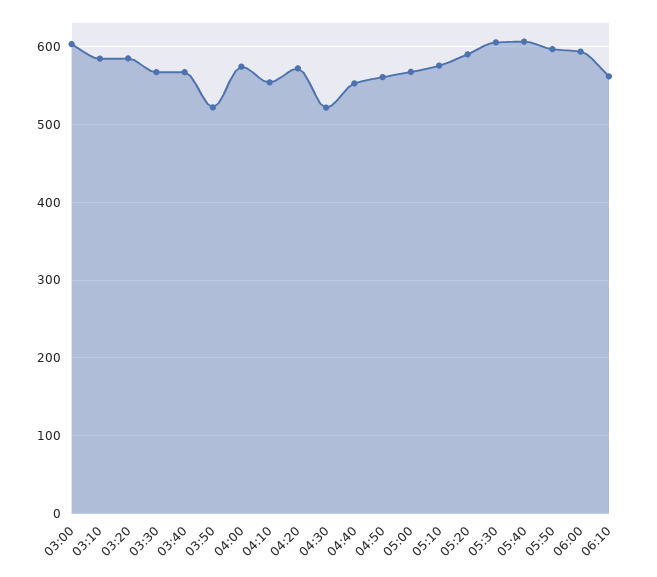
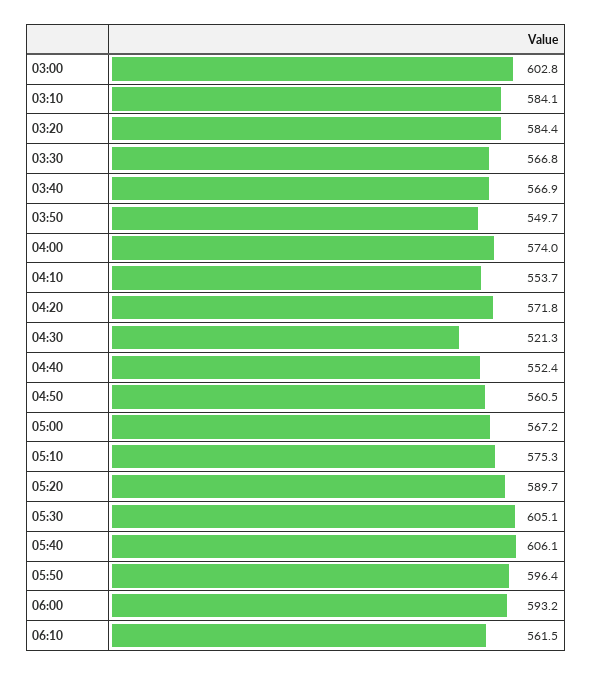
03:50: 520 -> 549.7

